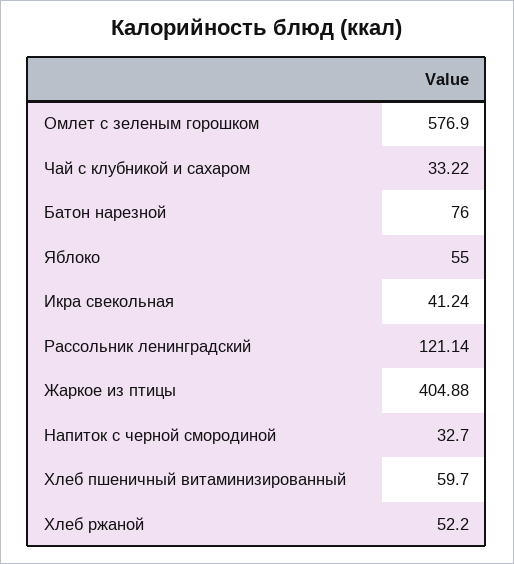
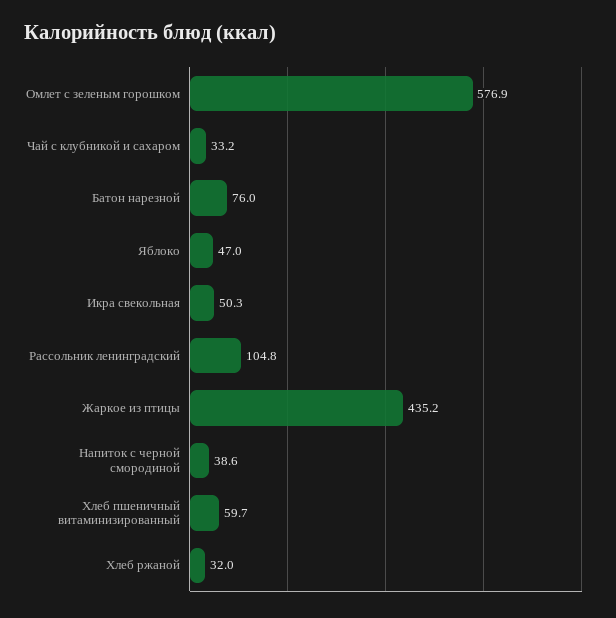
Яблоко: 55 -> 47
Икра свекольная: 41.24 -> 50.3
Рассольник ленинградский: 121.14 -> 104.8
Жаркое из птицы: 404.88 -> 435.2
Напиток с черной смородиной: 32.7 -> 38.6
Хлеб ржаной: 52.2 -> 32

